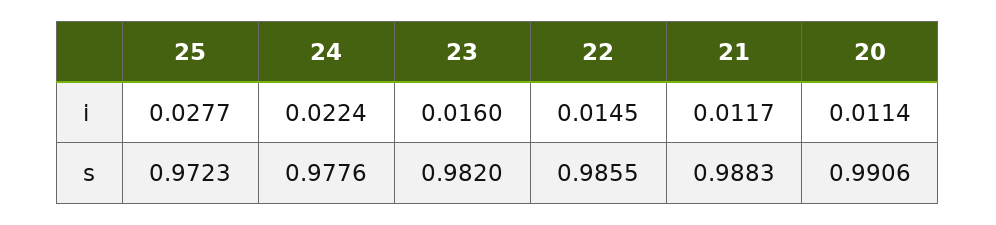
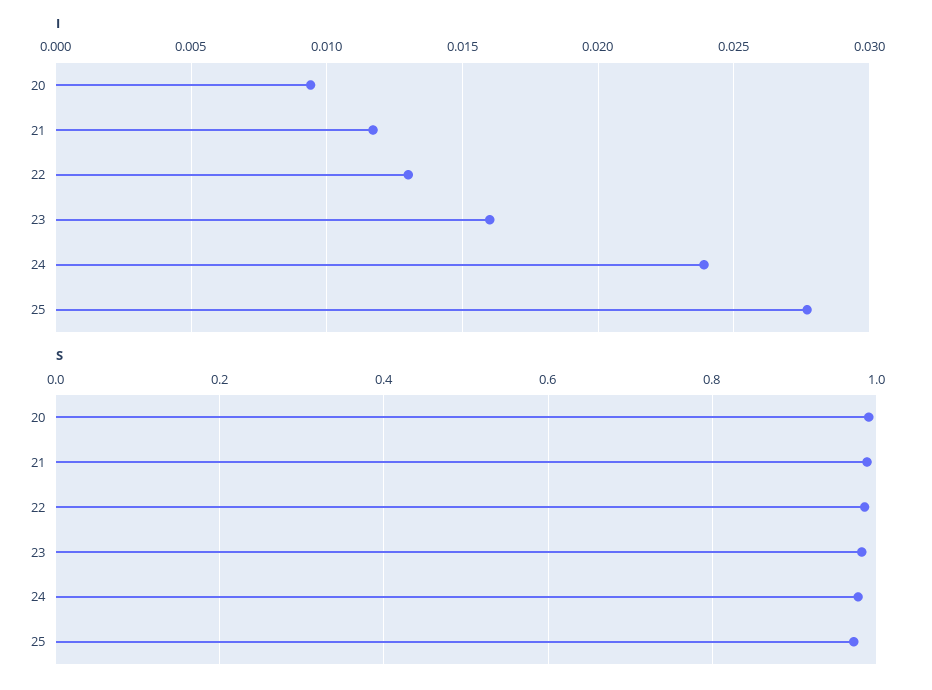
i, 24: 0.0224 -> 0.024
i, 22: 0.0145 -> 0.013
i, 20: 0.0114 -> 0.0095

